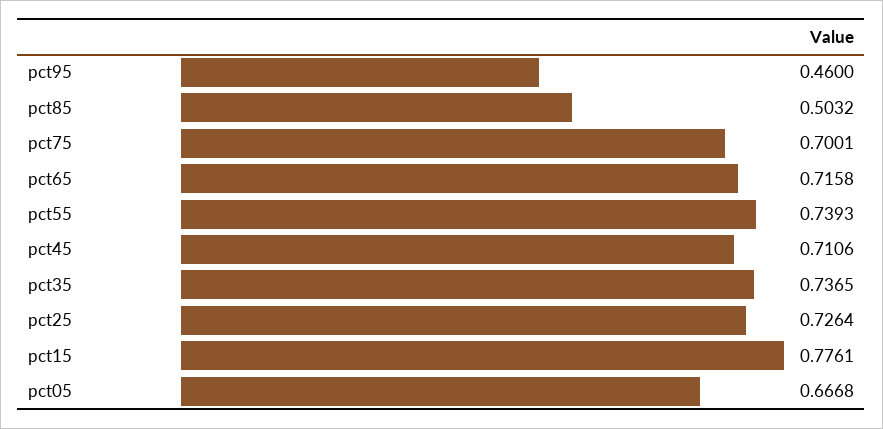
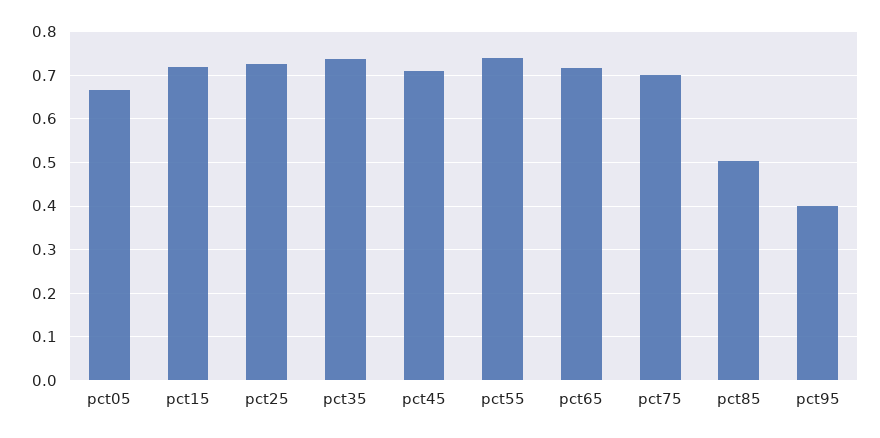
pct95: 0.46 -> 0.4
pct15: 0.7761 -> 0.72

